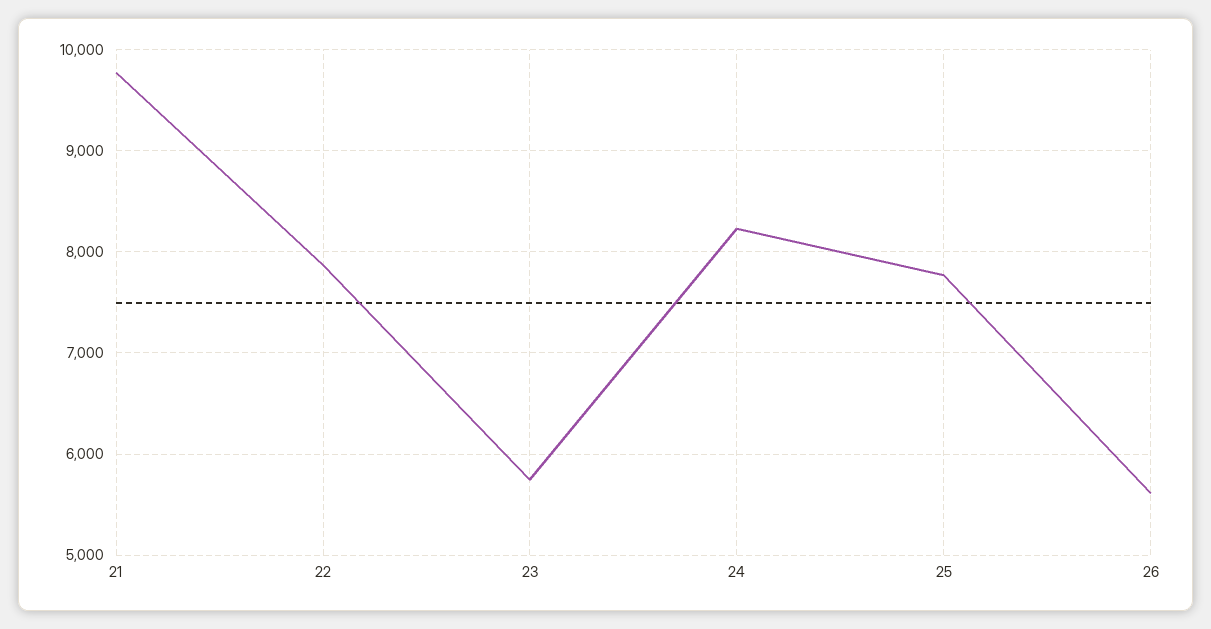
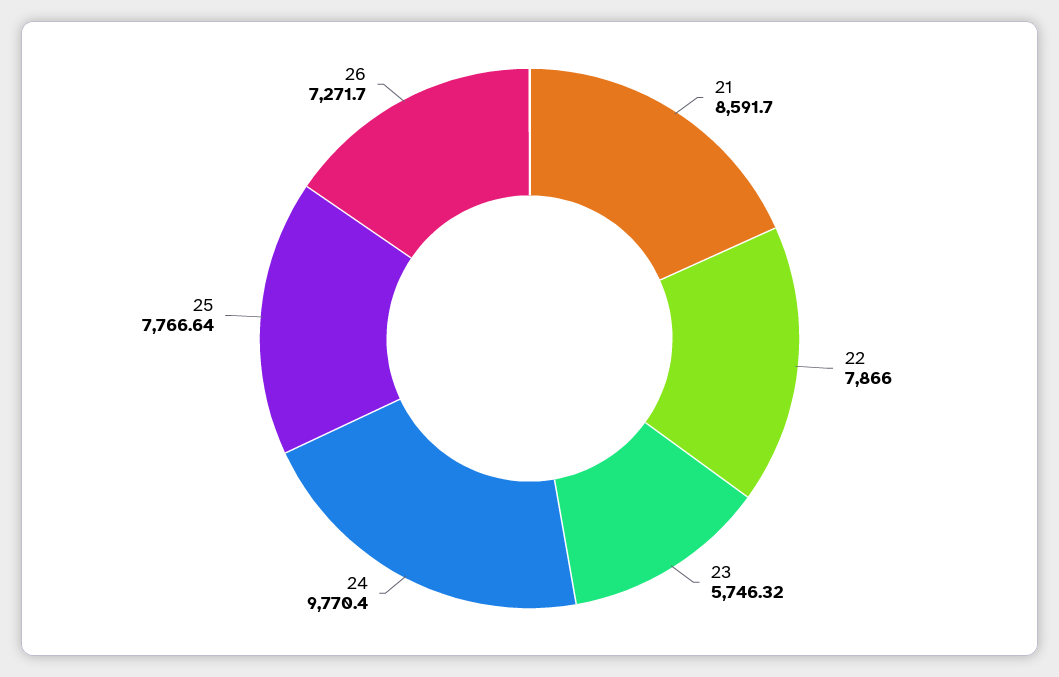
21: 9800 -> 8591.7
24: 8200 -> 9770.4
26: 5600 -> 7271.7

